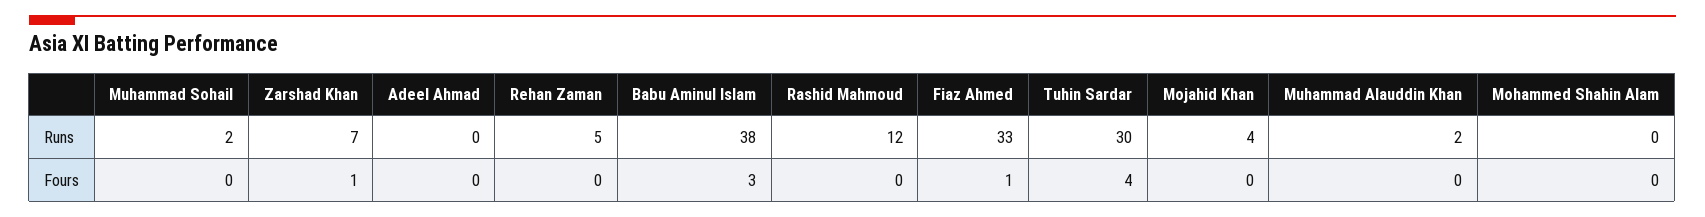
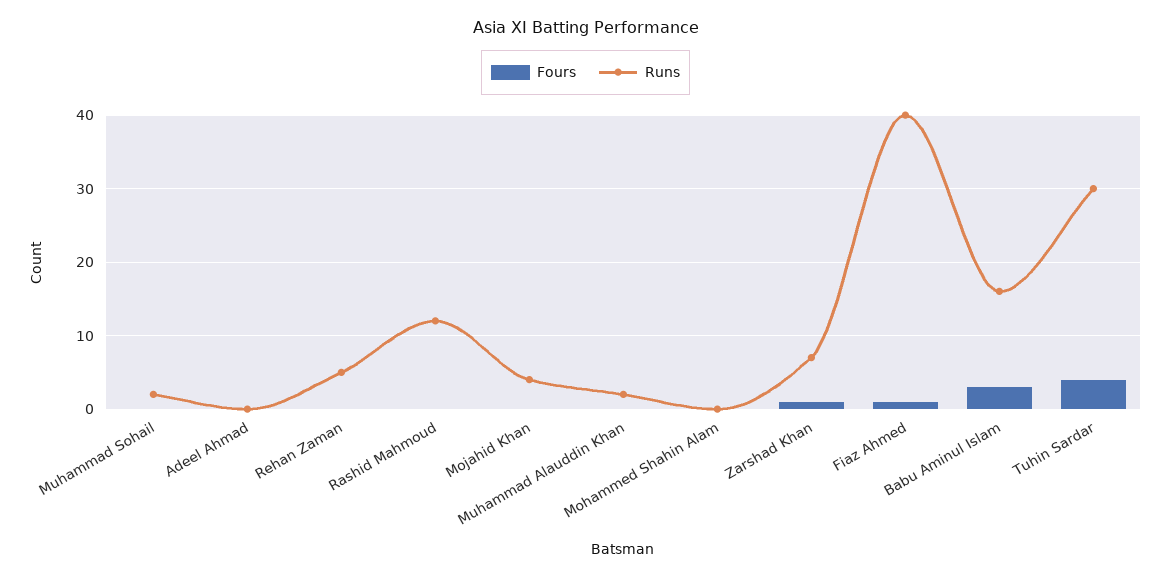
Runs, Babu Aminul Islam: 38 -> 16
Runs, Fiaz Ahmed: 33 -> 40

